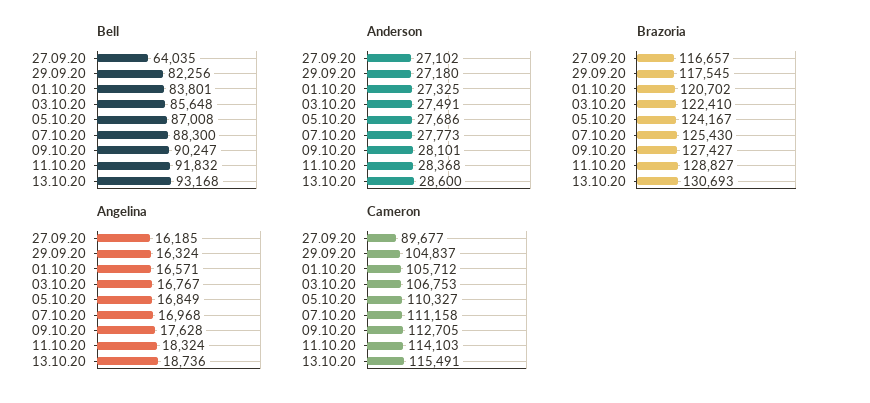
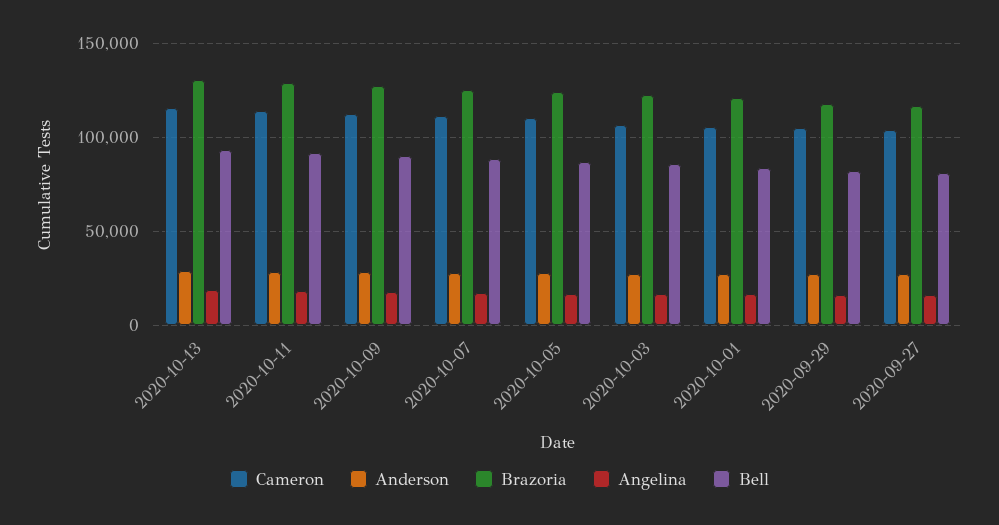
Bell, 27.09.20: 64035 -> 80000
Cameron, 27.09.20: 89677 -> 105000

